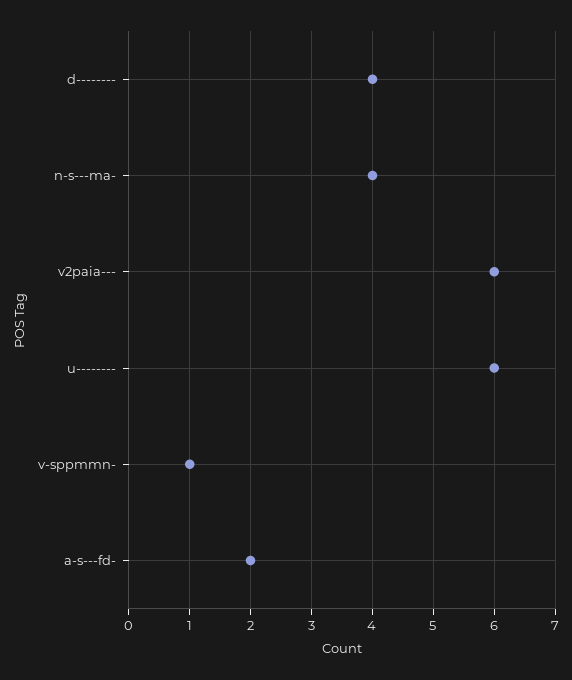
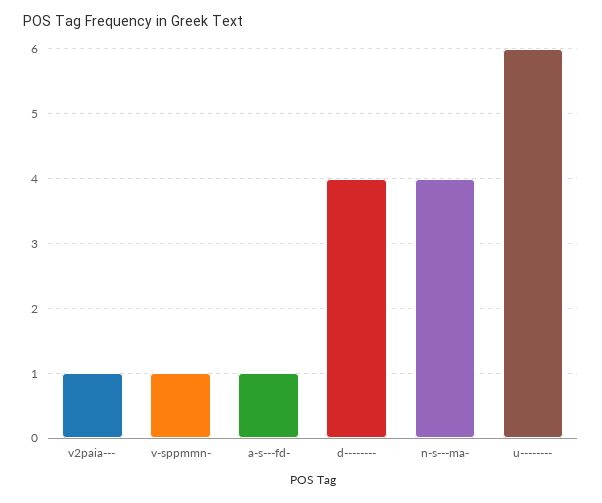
v2paia---: 6 -> 1
a-s---fd-: 2 -> 1

